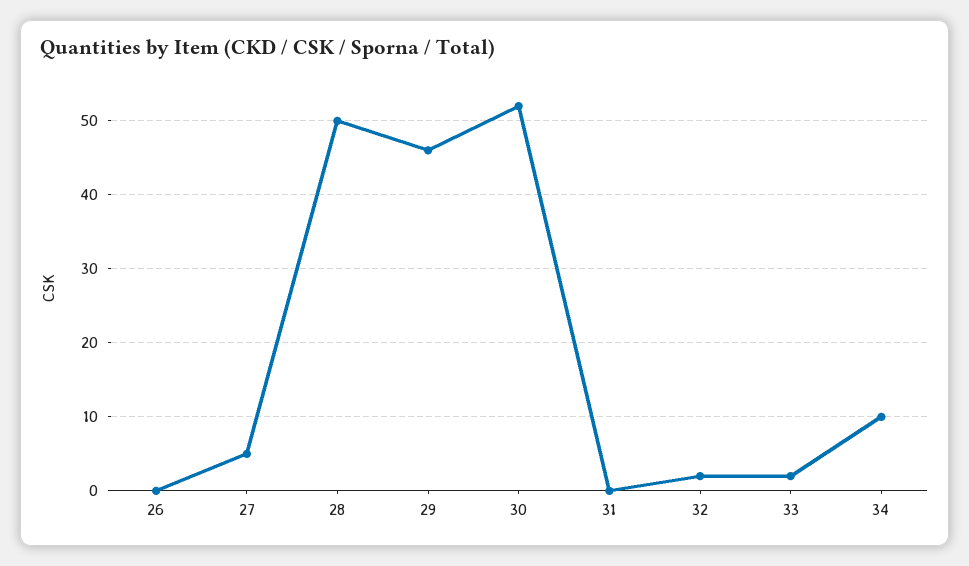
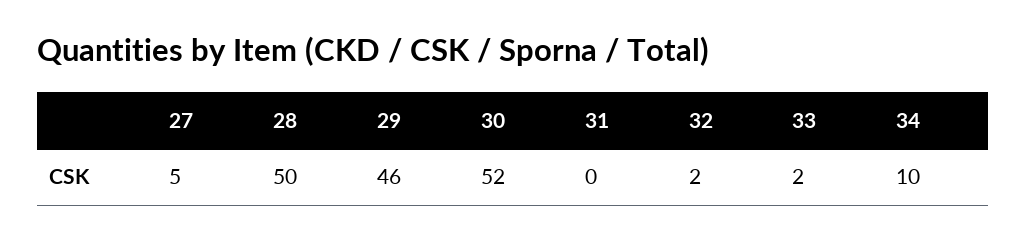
26: 0 -> none

